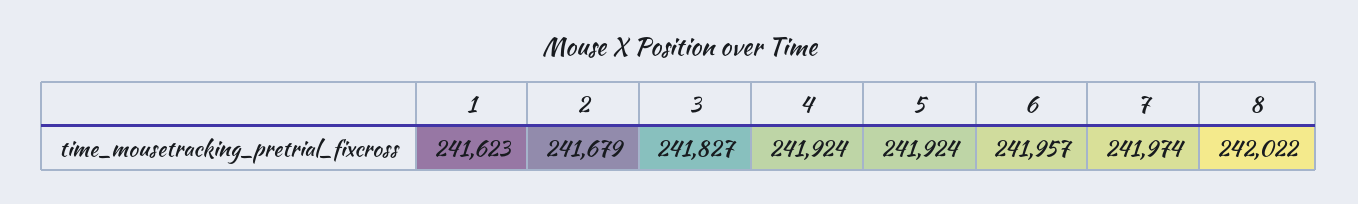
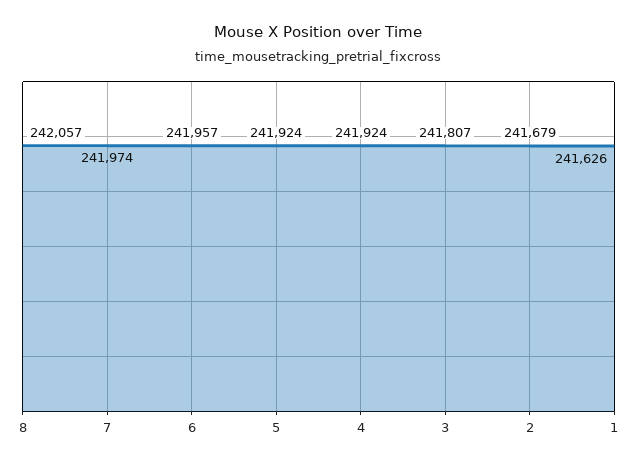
1: 241623 -> 241626
3: 241827 -> 241807
8: 242022 -> 242057

